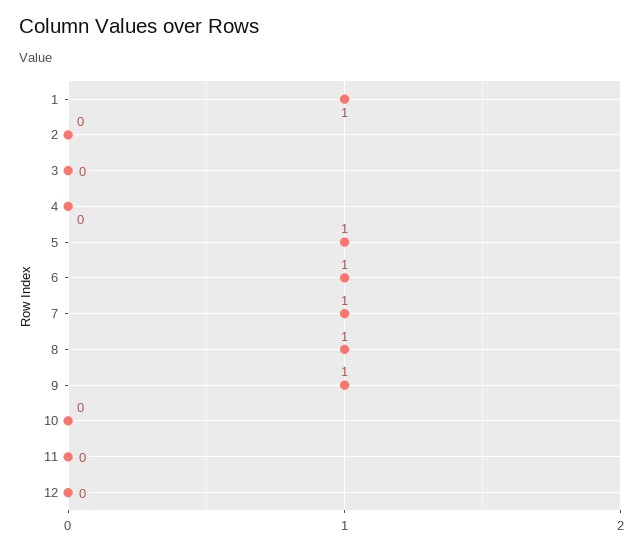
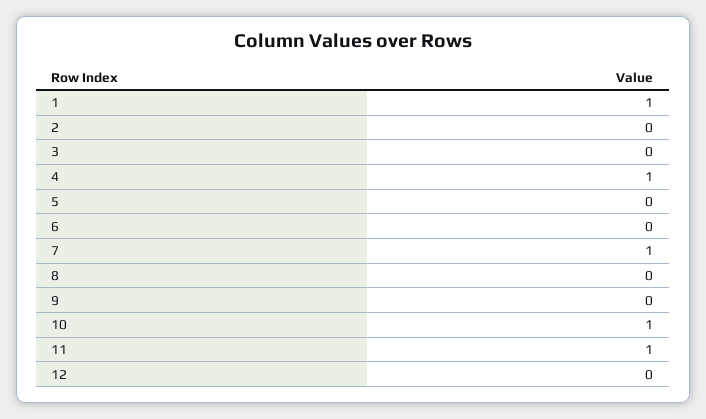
4: 0 -> 1
5: 1 -> 0
6: 1 -> 0
8: 1 -> 0
9: 1 -> 0
10: 0 -> 1
11: 0 -> 1

